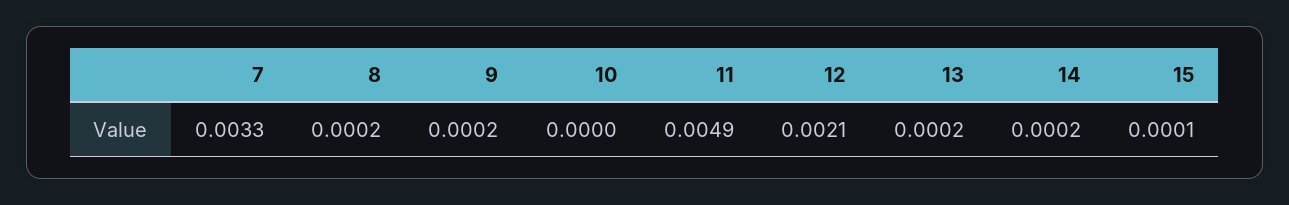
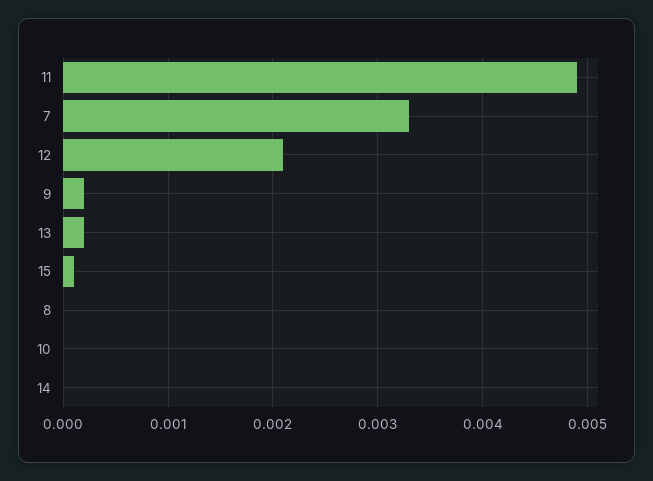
8: 0.0002 -> 0
14: 0.0002 -> 0

